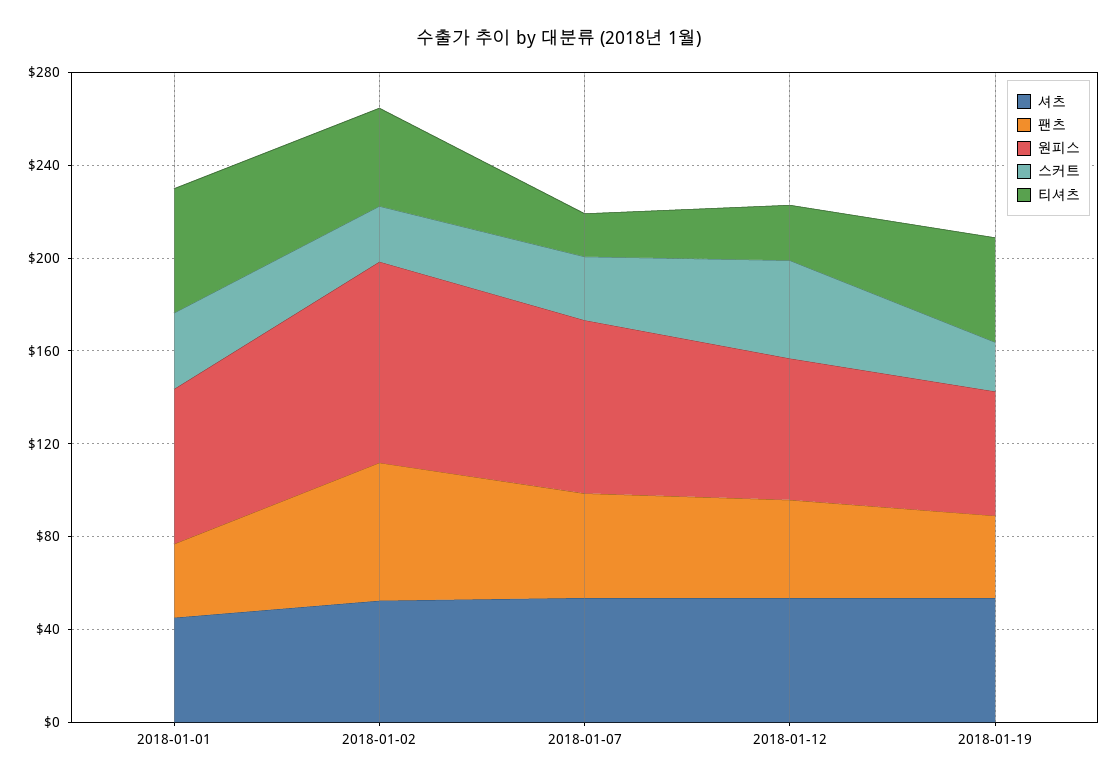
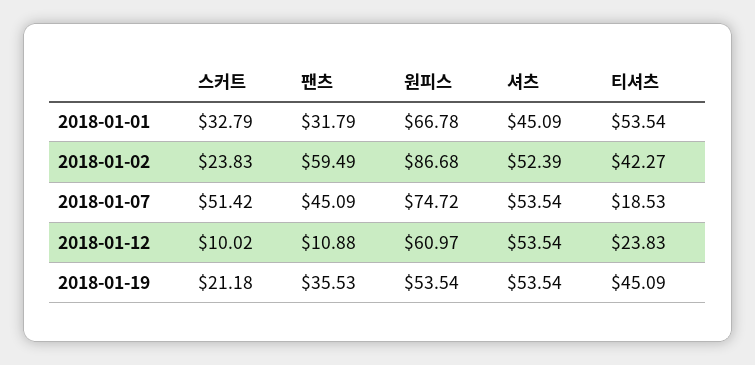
스커트, 2018-01-07: 30 -> 51.42
팬츠, 2018-01-12: 40 -> 10.88
스커트, 2018-01-12: 40 -> 10.02

